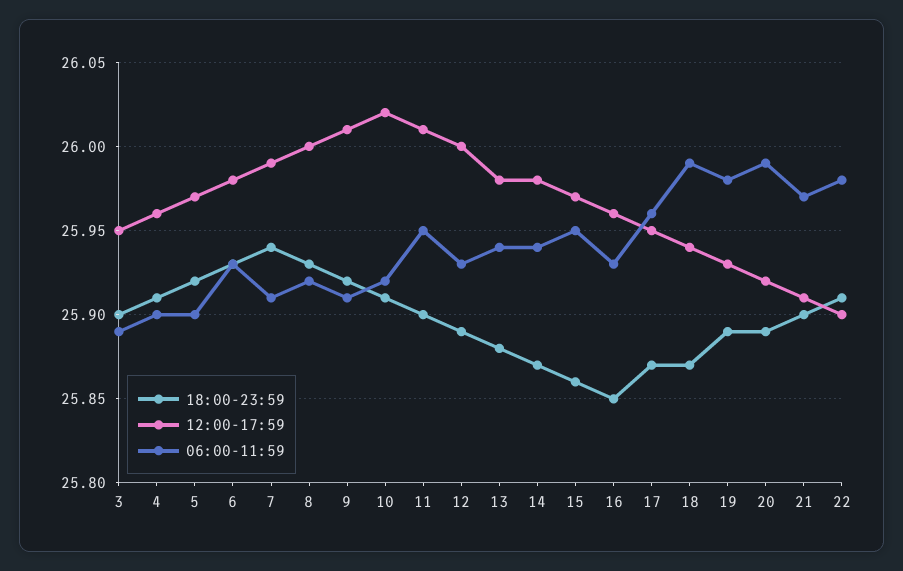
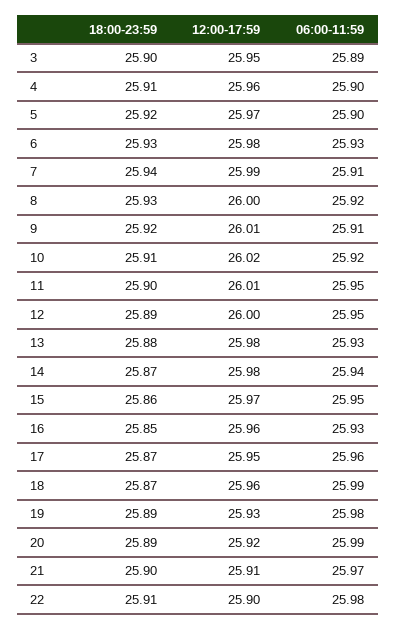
06:00-11:59, 12: 25.93 -> 25.95
06:00-11:59, 13: 25.94 -> 25.93
12:00-17:59, 18: 25.94 -> 25.96

